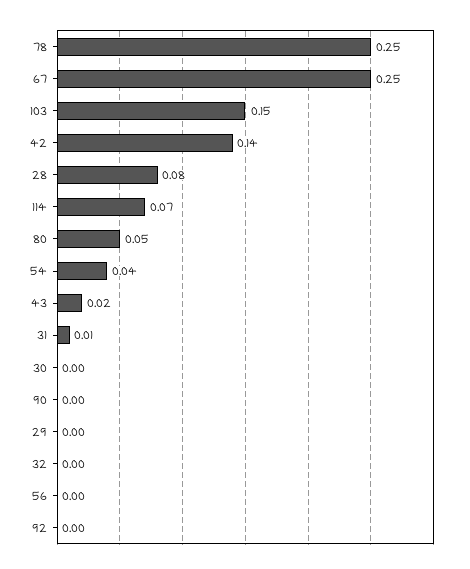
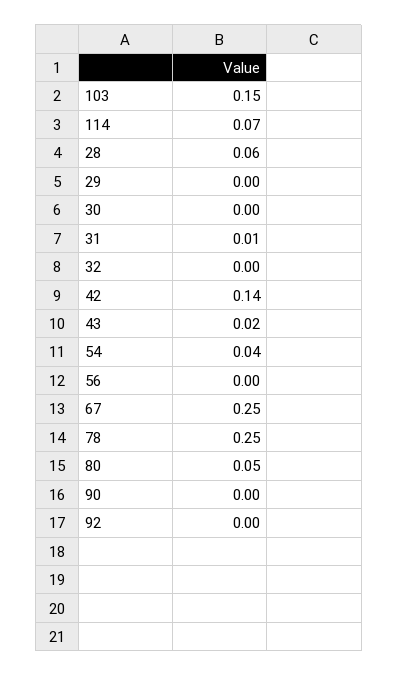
28: 0.08 -> 0.06

